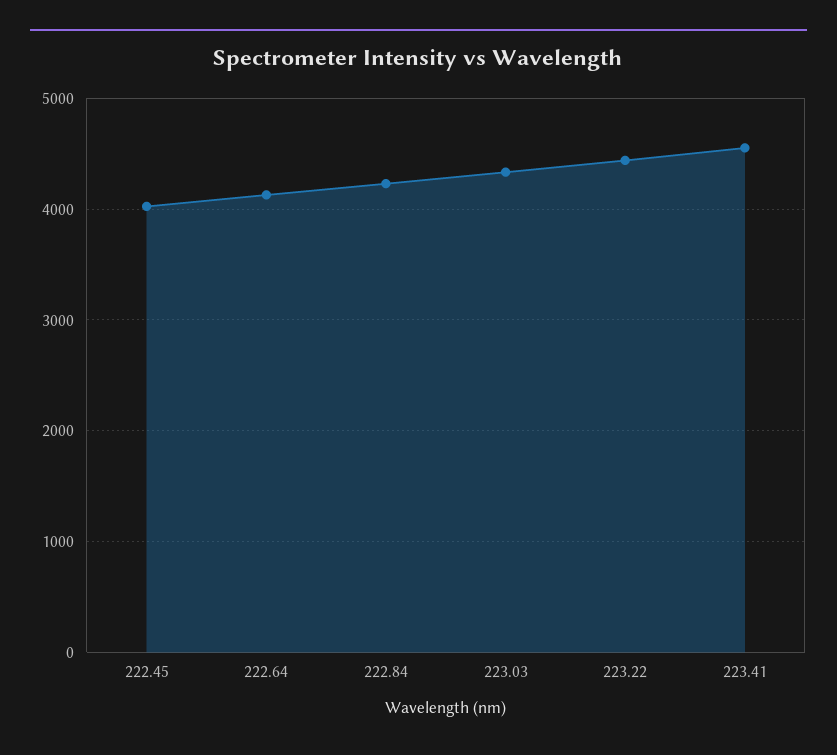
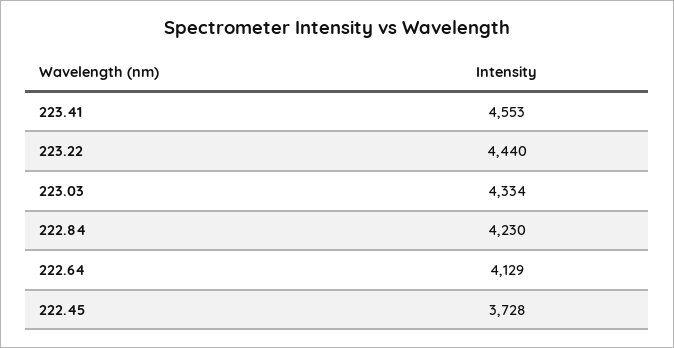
222.45: 4000 -> 3728

